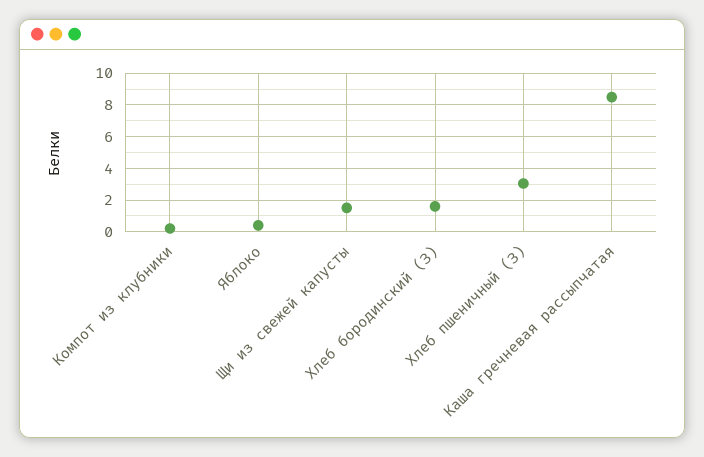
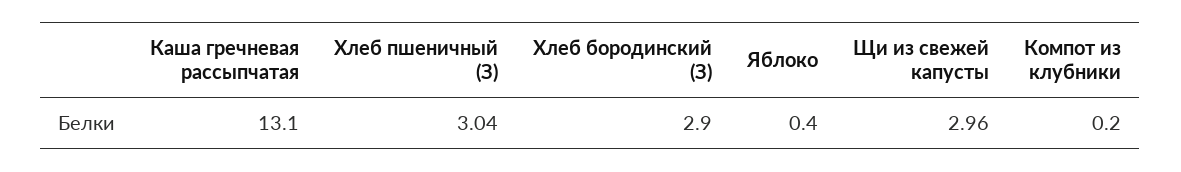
Щи из свежей капусты: 1.5 -> 2.96
Хлеб бородинский (З): 1.5 -> 2.9
Каша гречневая рассыпчатая: 8.5 -> 13.1

